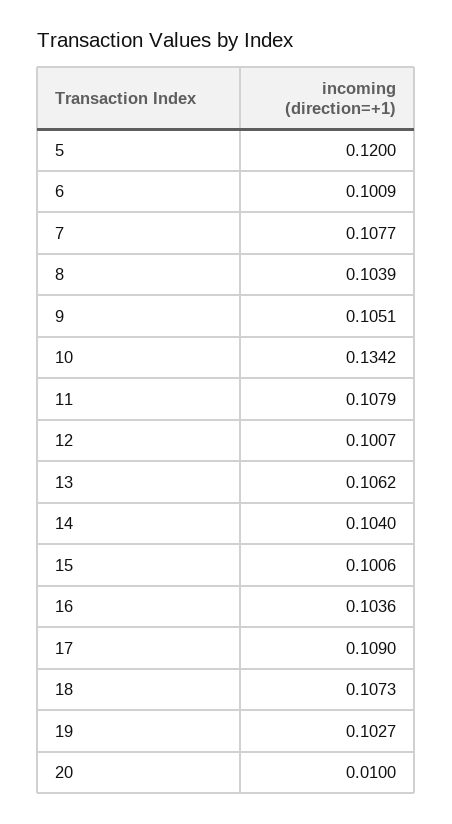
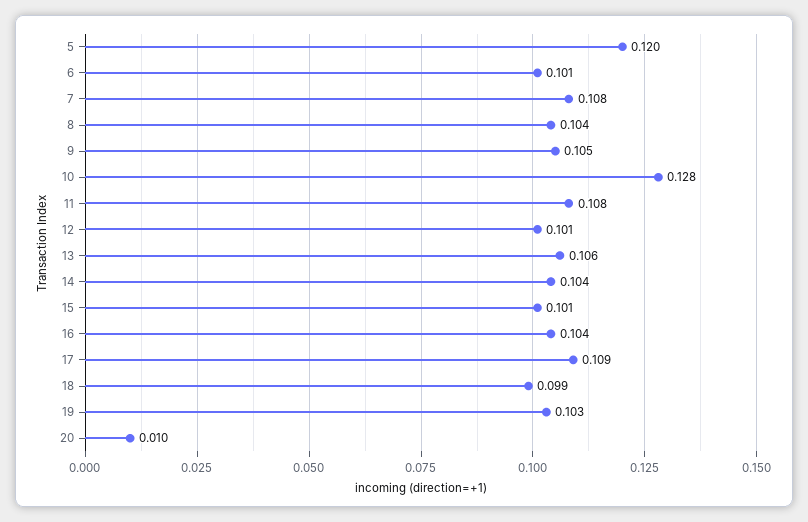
10: 0.1342 -> 0.128
18: 0.1073 -> 0.099

